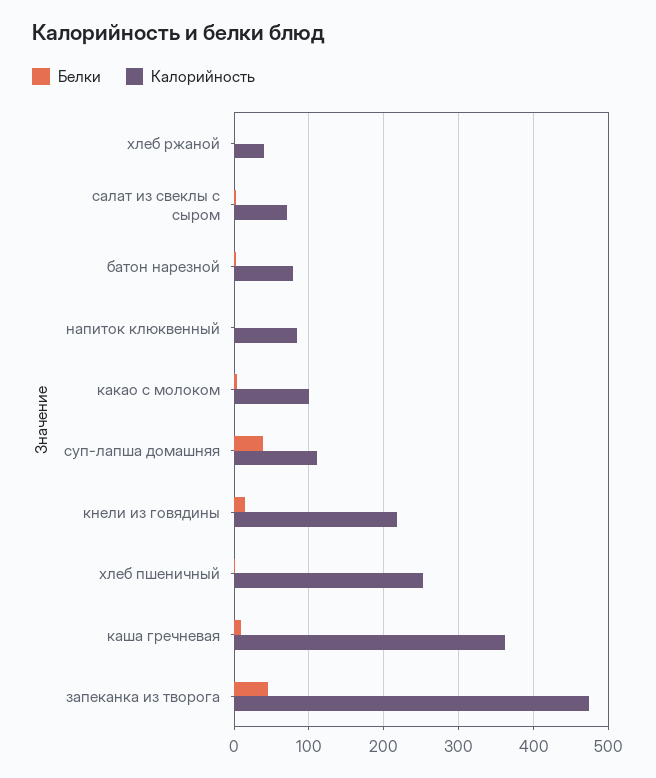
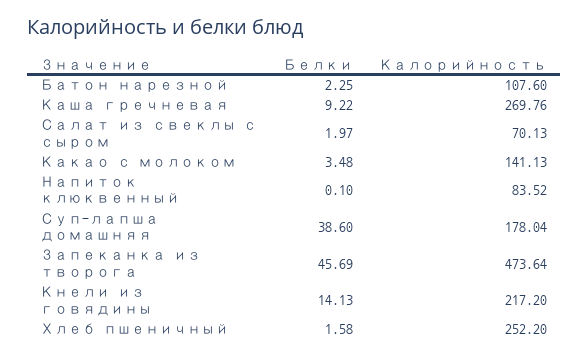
Белки, хлеб ржаной: 0 -> none
Калорийность, хлеб ржаной: 40 -> none
Калорийность, батон нарезной: 80 -> 107.6
Калорийность, какао с молоком: 100 -> 141.13
Калорийность, суп-лапша домашняя: 110 -> 178.04
Калорийность, каша гречневая: 360 -> 269.76

